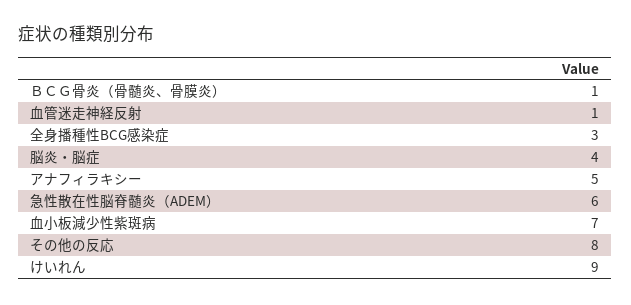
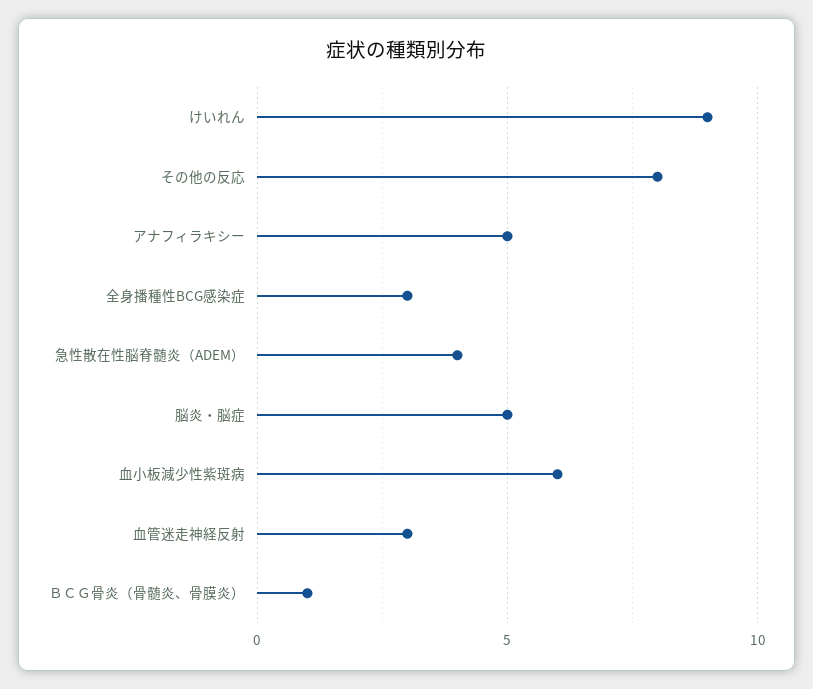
血管迷走神経反射: 1 -> 3
脳炎・脳症: 4 -> 5
急性散在性脳脊髄炎（ADEM）: 6 -> 4
血小板減少性紫斑病: 7 -> 6

